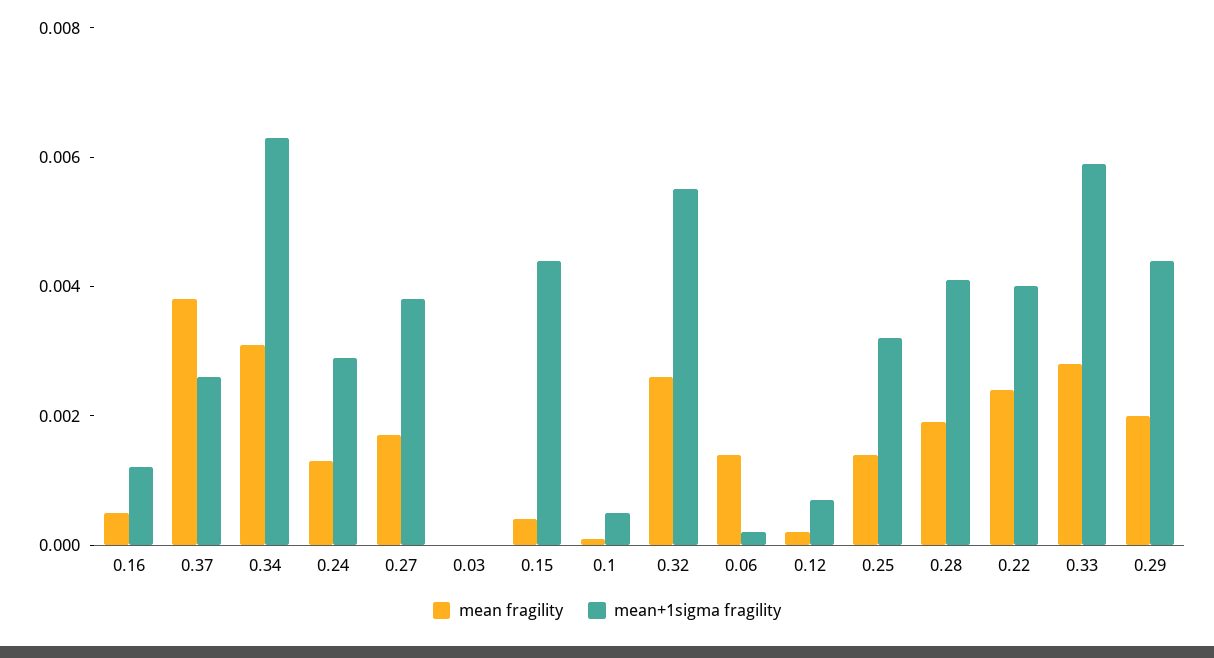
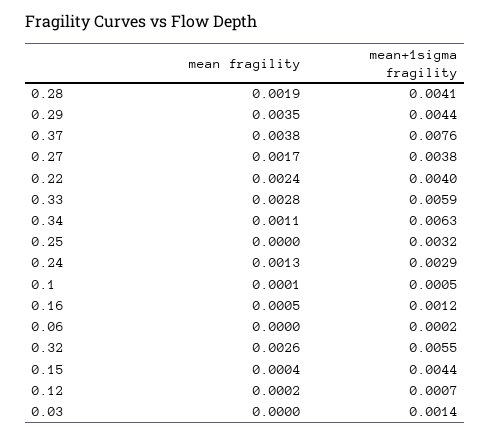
mean+1sigma fragility, 0.37: 0.0025 -> 0.0076
mean fragility, 0.34: 0.003 -> 0.0011
mean+1sigma fragility, 0.03: 0 -> 0.0014
mean fragility, 0.06: 0.0015 -> 0
mean fragility, 0.25: 0.0015 -> 0
mean fragility, 0.29: 0.002 -> 0.0035

